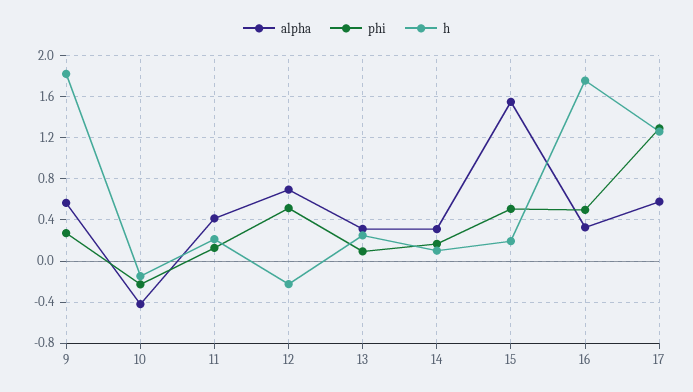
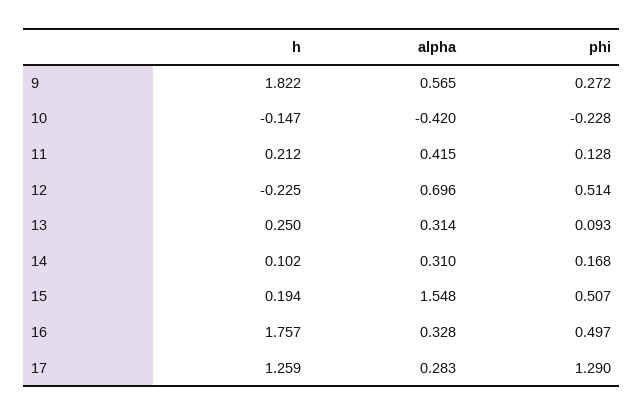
alpha, 17: 0.6 -> 0.283

